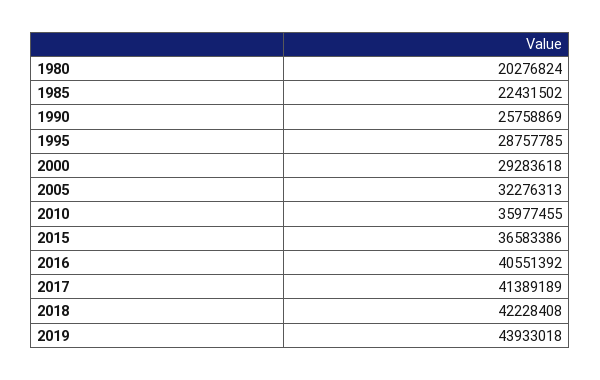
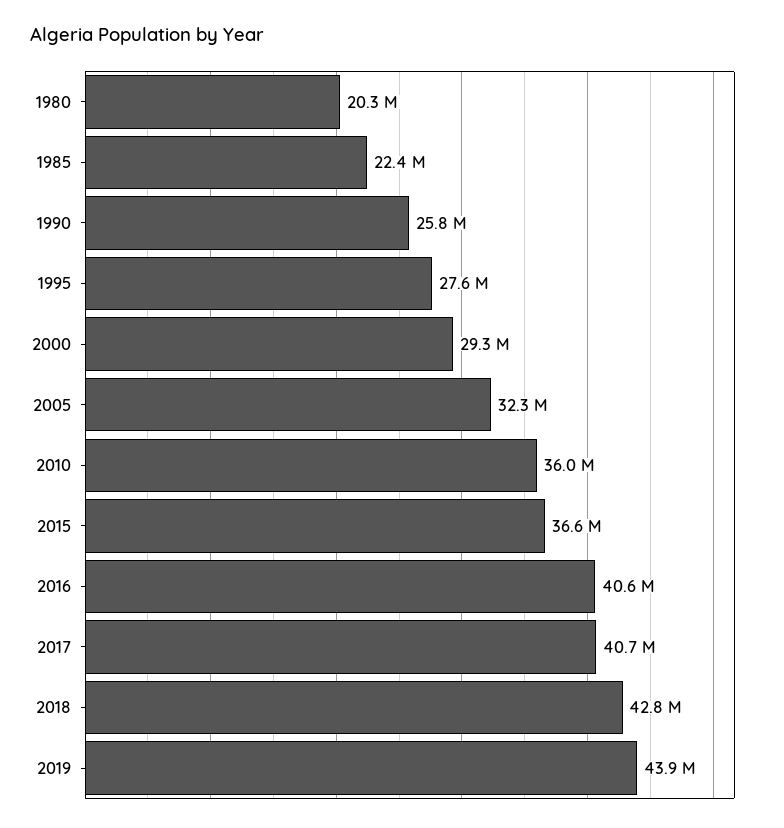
1995: 28757785 -> 27600000
2017: 41389189 -> 40700000
2018: 42228408 -> 42800000

